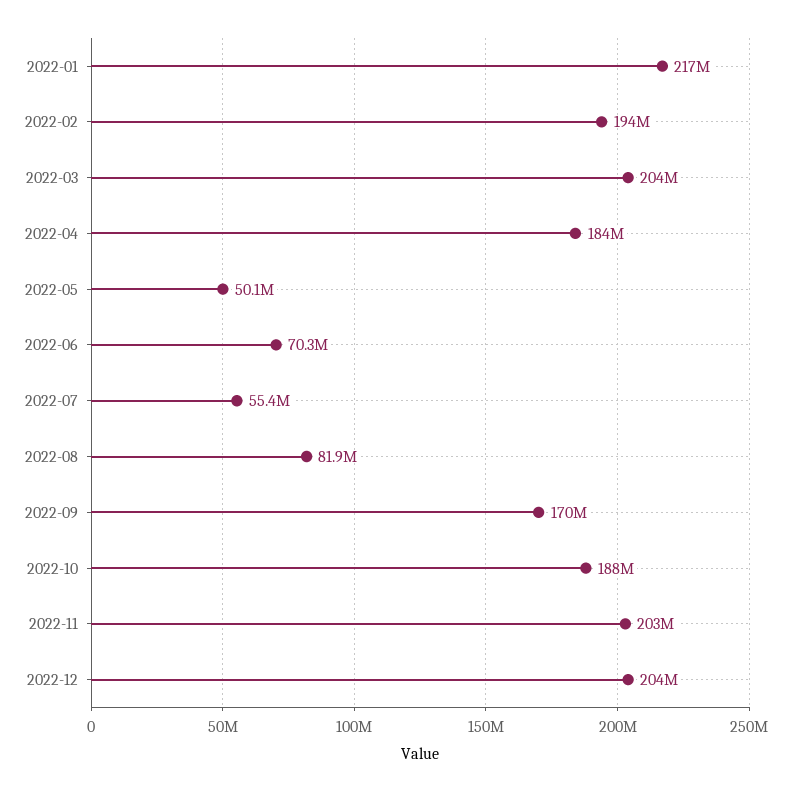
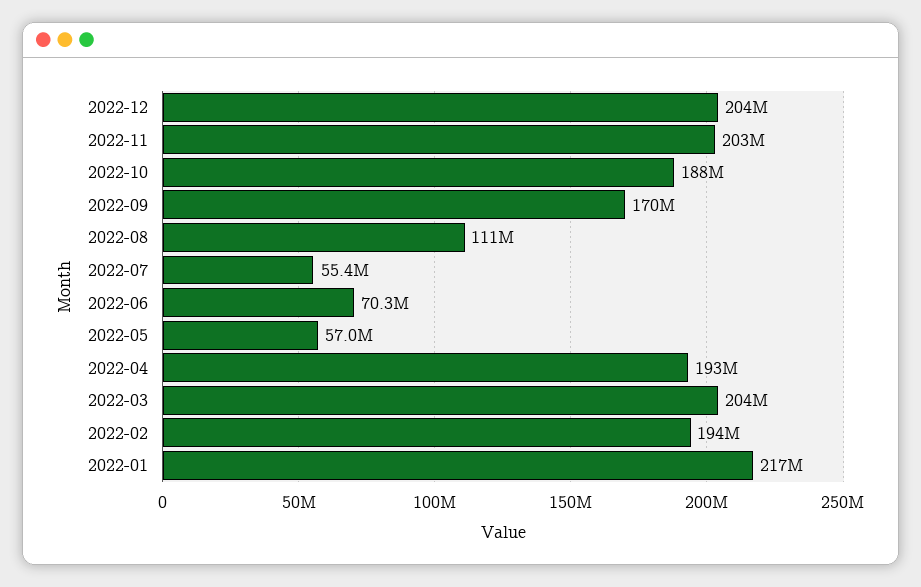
2022-04: 184000000 -> 193000000
2022-05: 50100000 -> 57000000
2022-08: 81900000 -> 111000000

